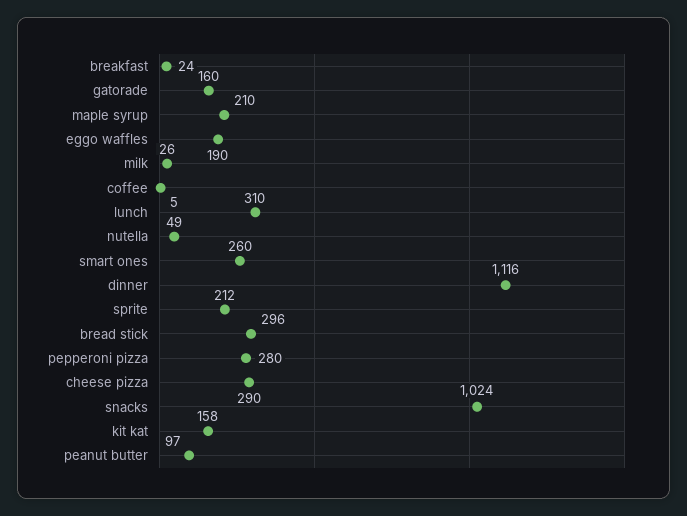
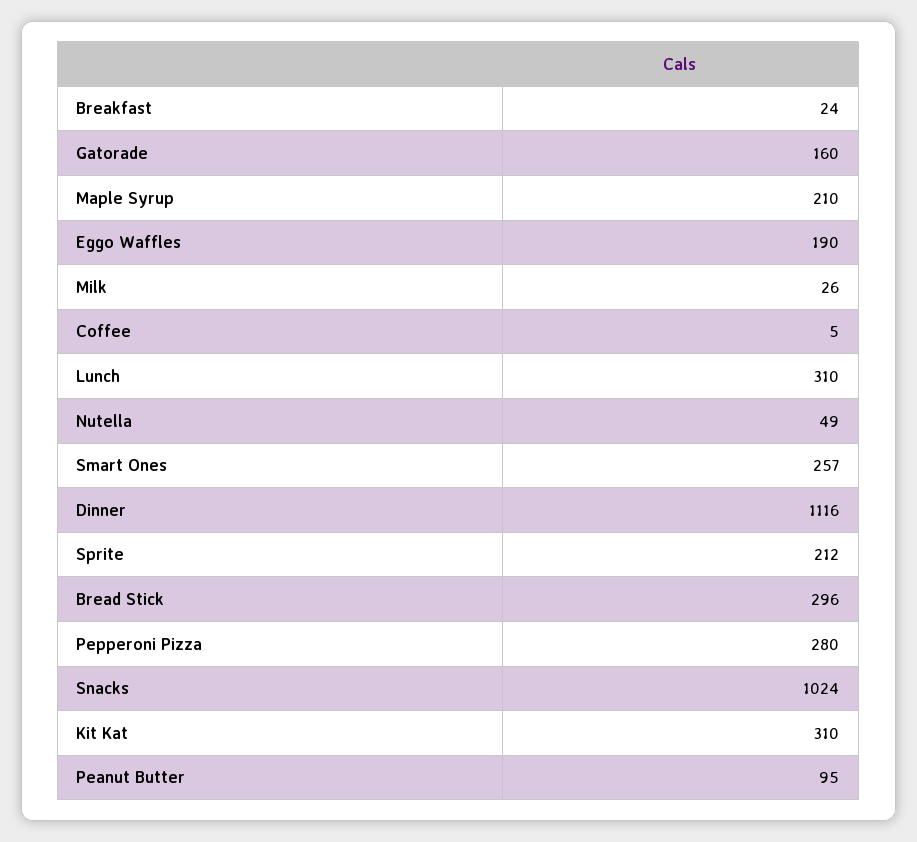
smart ones: 260 -> 257
cheese pizza: 290 -> none
kit kat: 158 -> 310
peanut butter: 97 -> 95

